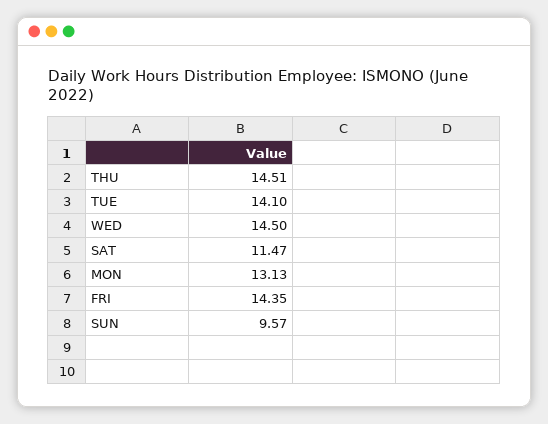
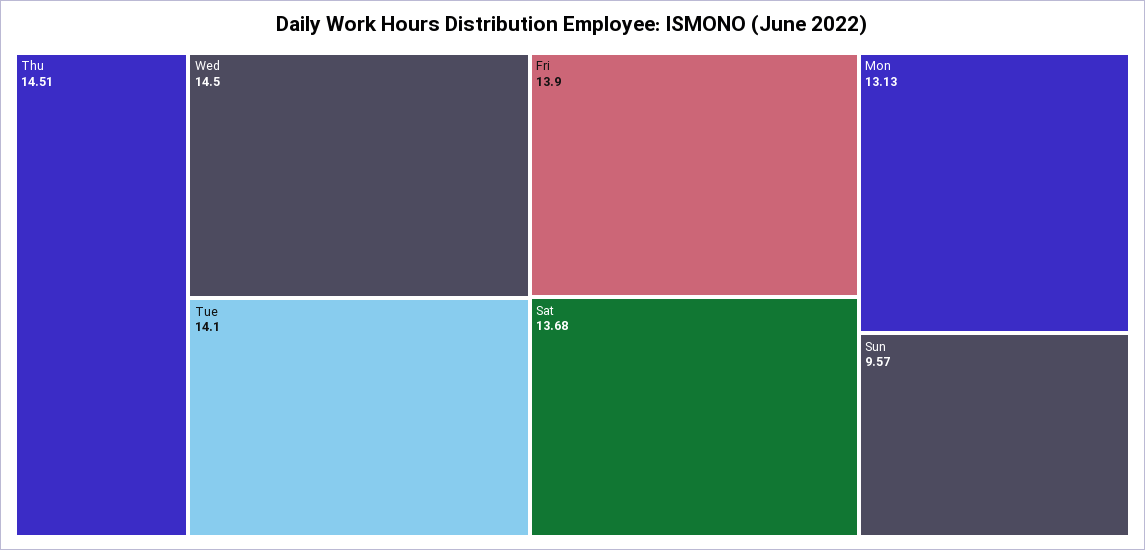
SAT: 11.47 -> 13.68
FRI: 14.35 -> 13.9

